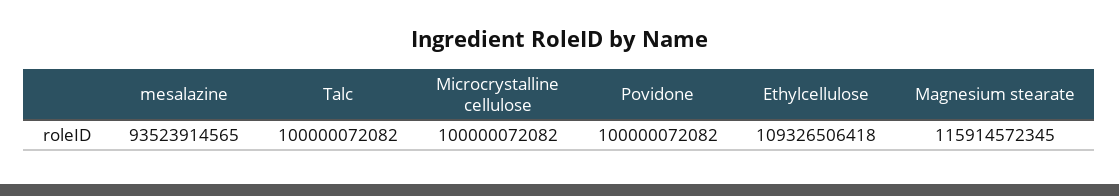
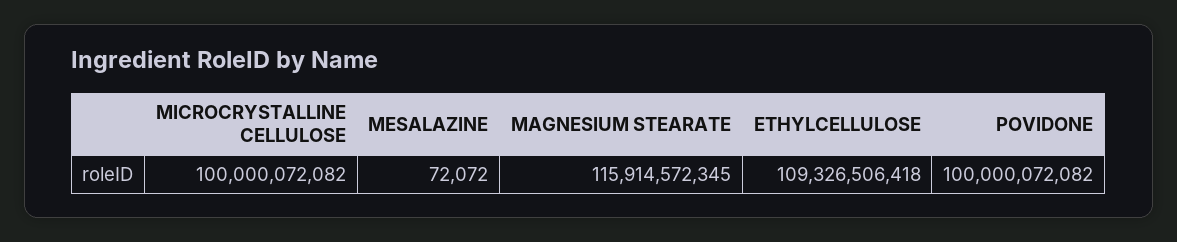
mesalazine: 93523914565 -> 72072
Talc: 100000072082 -> none

